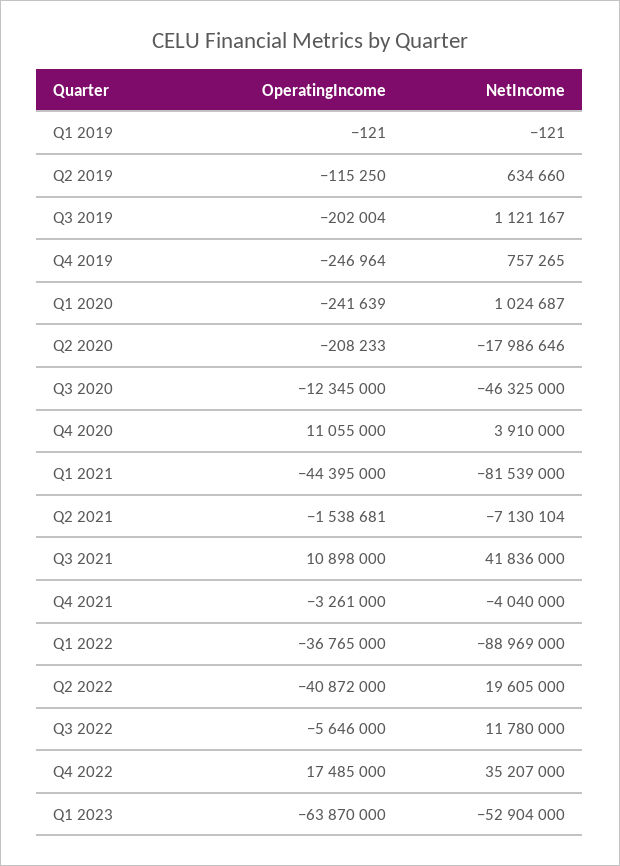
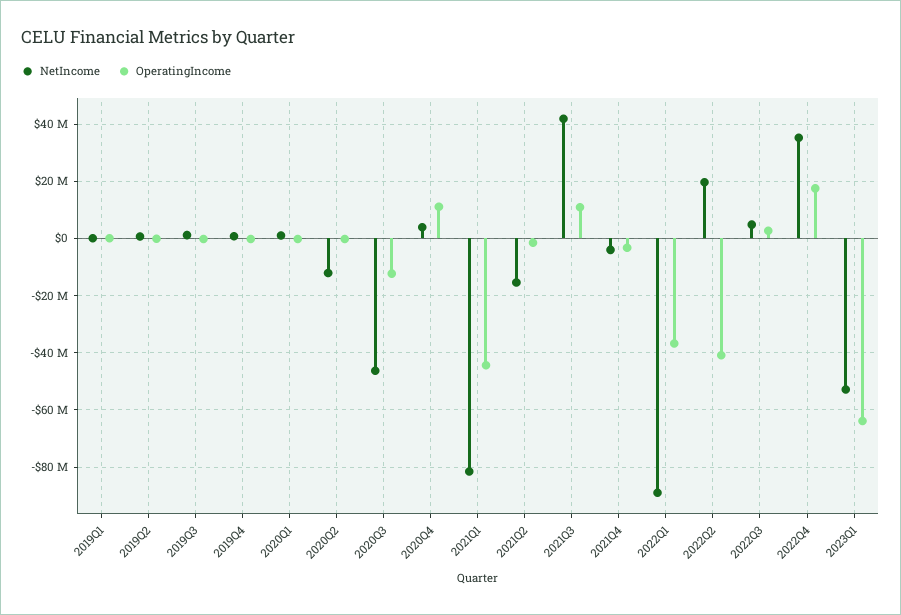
NetIncome, Q2 2020: -17986646 -> -12500000
NetIncome, Q2 2021: -7130104 -> -15000000
OperatingIncome, Q3 2022: -5646000 -> 2500000
NetIncome, Q3 2022: 11780000 -> 5000000

